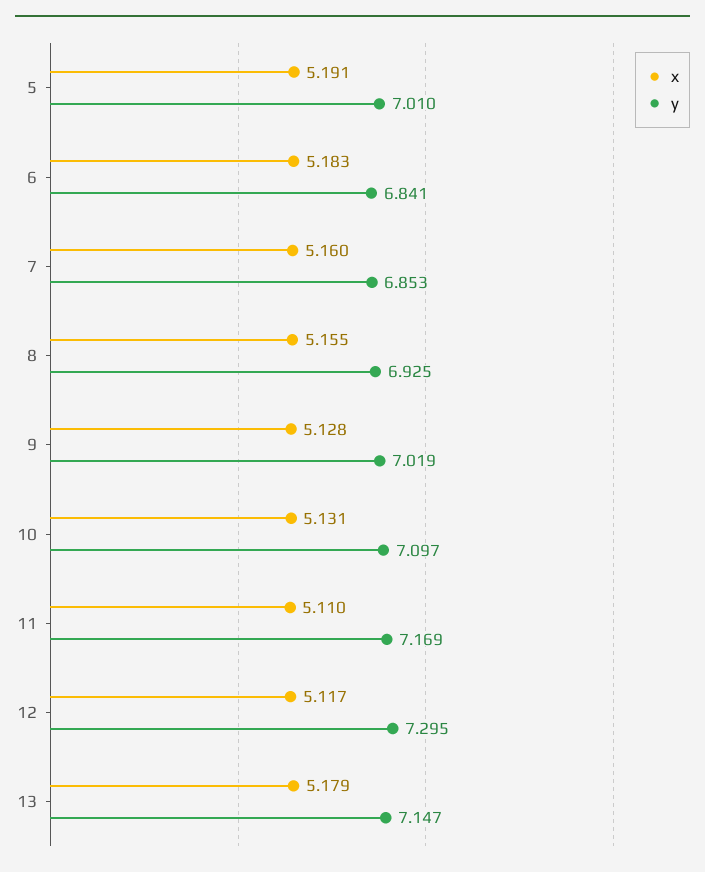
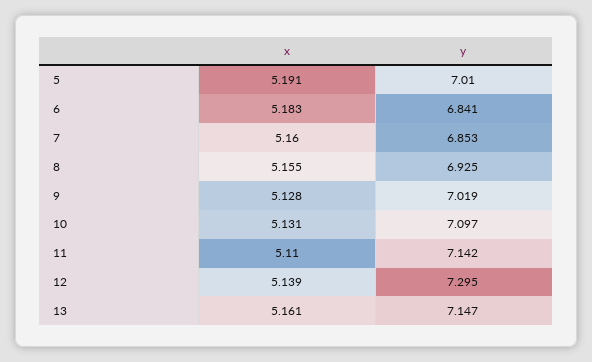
y, 11: 7.169 -> 7.142
x, 12: 5.117 -> 5.139
x, 13: 5.179 -> 5.161

